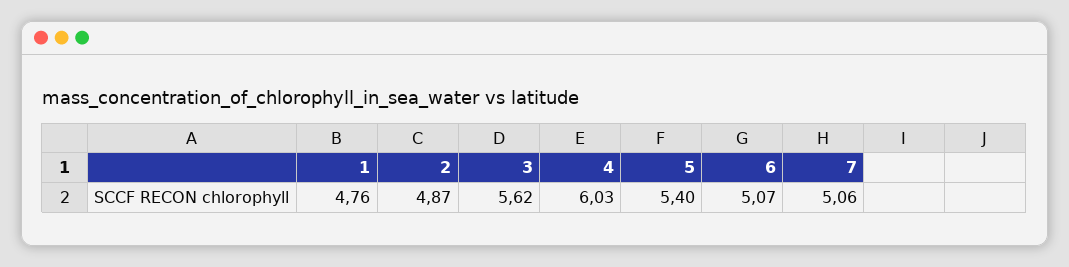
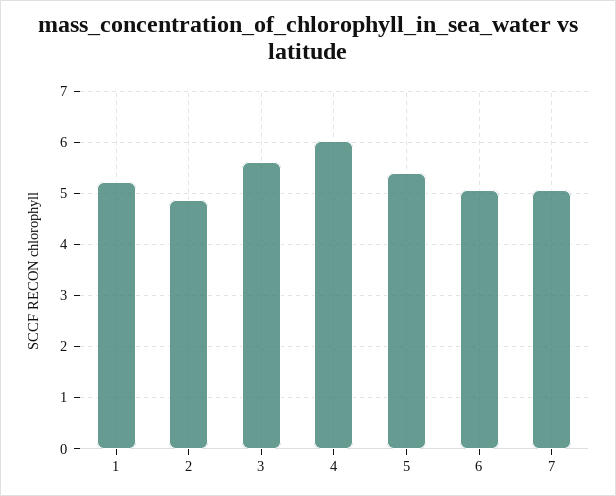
1: 4.76 -> 5.2

